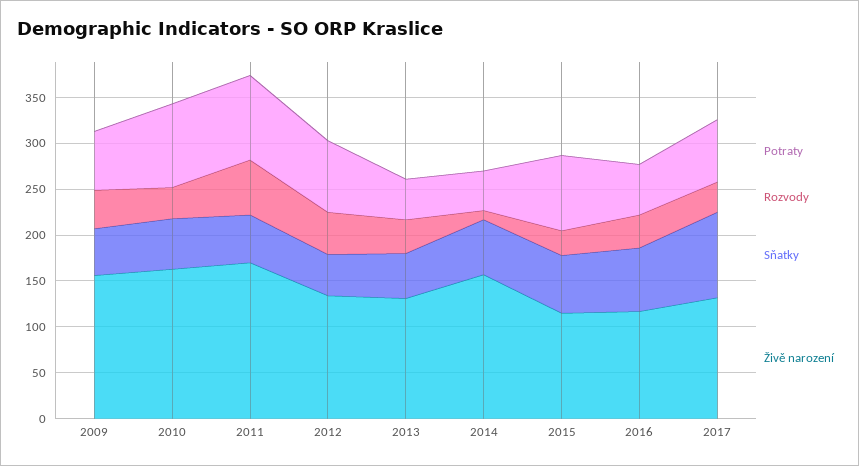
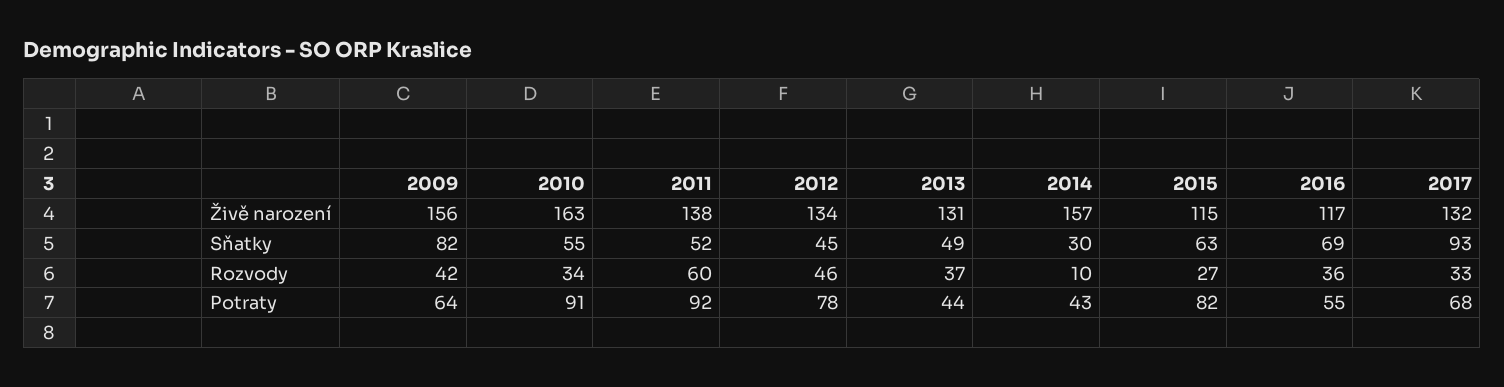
Sňatky, 2009: 50 -> 82
Živě narození, 2011: 170 -> 138
Sňatky, 2014: 60 -> 30

